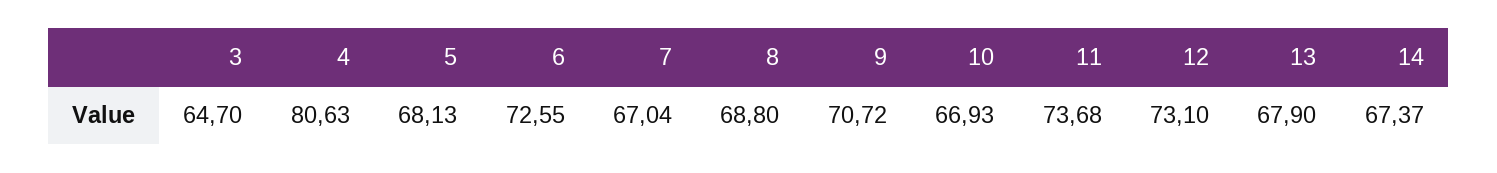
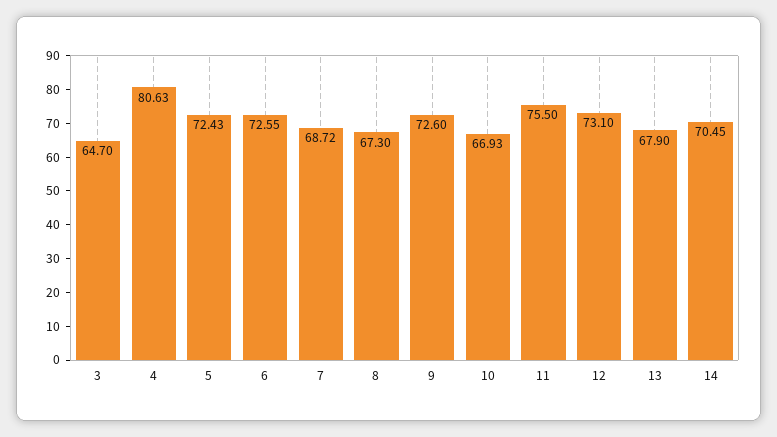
5: 68.13 -> 72.43
7: 67.04 -> 68.72
8: 68.8 -> 67.3
9: 70.72 -> 72.6
11: 73.68 -> 75.5
14: 67.37 -> 70.45

